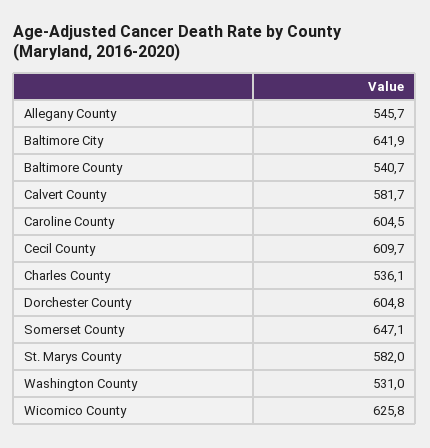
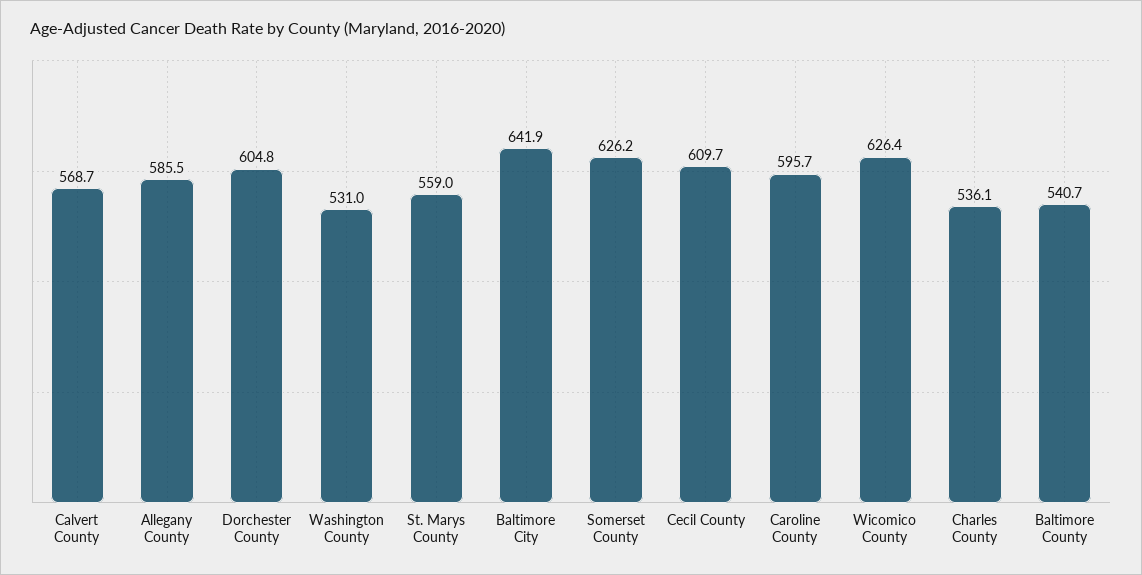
Allegany County: 545.7 -> 585.5
Calvert County: 581.7 -> 568.7
Caroline County: 604.5 -> 595.7
Somerset County: 647.1 -> 626.2
St. Marys County: 582 -> 559
Wicomico County: 625.8 -> 626.4

